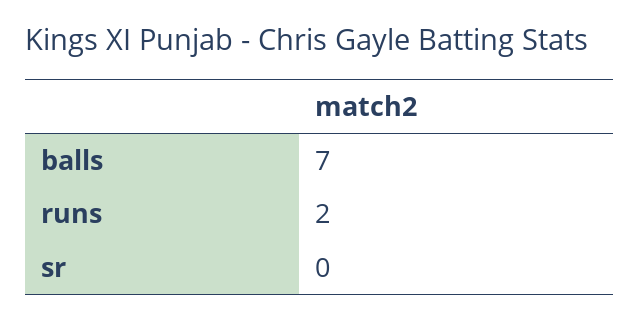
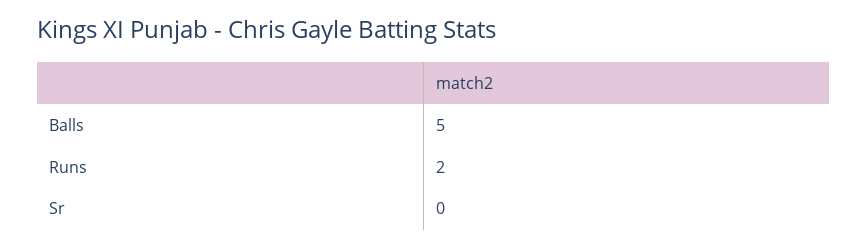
balls: 7 -> 5

